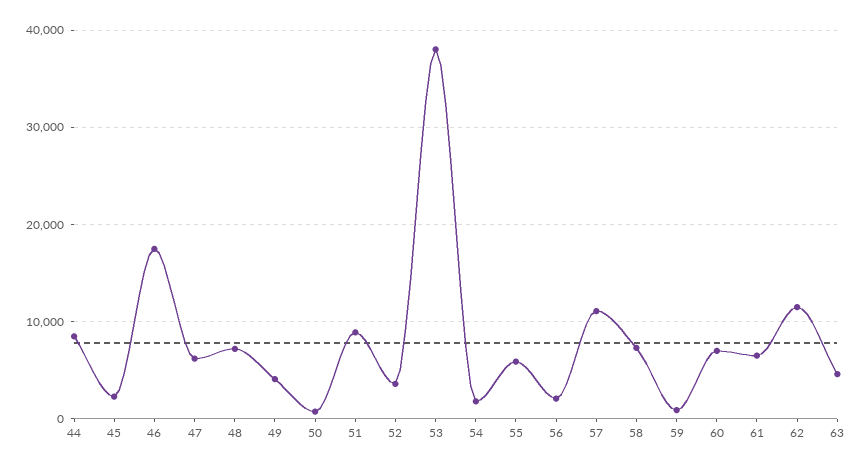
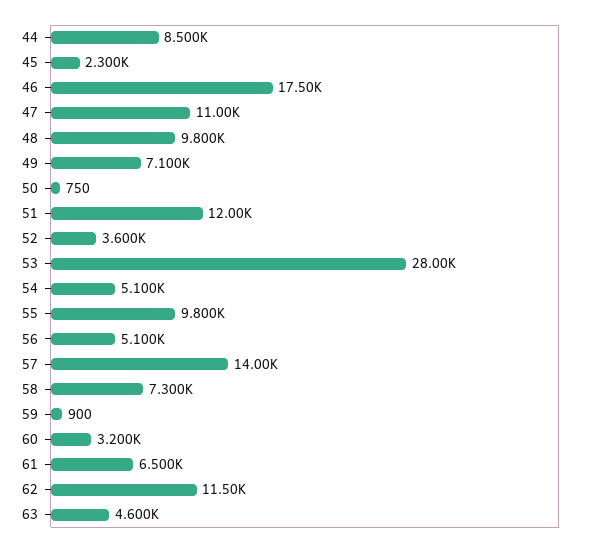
47: 6000 -> 11000
48: 7000 -> 9800
49: 4000 -> 7100
51: 9000 -> 12000
53: 38000 -> 28000
54: 2000 -> 5100
55: 6000 -> 9800
56: 2000 -> 5100
57: 11000 -> 14000
60: 7000 -> 3200

